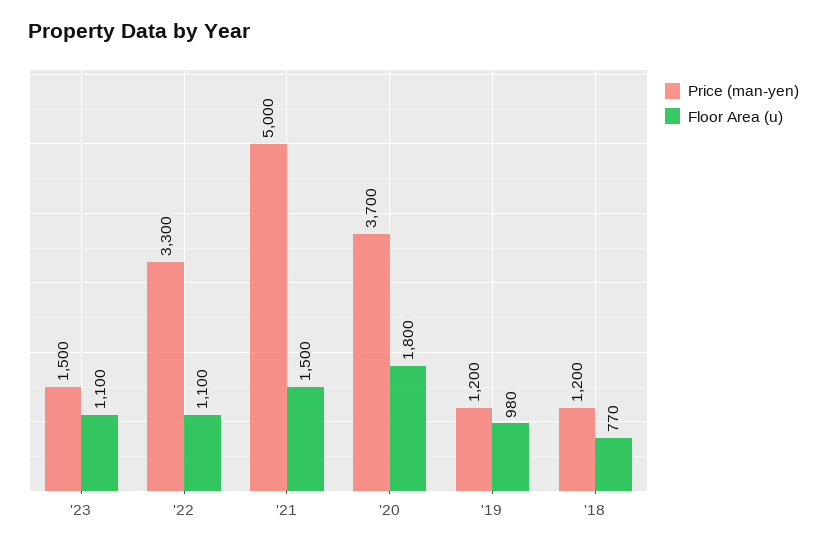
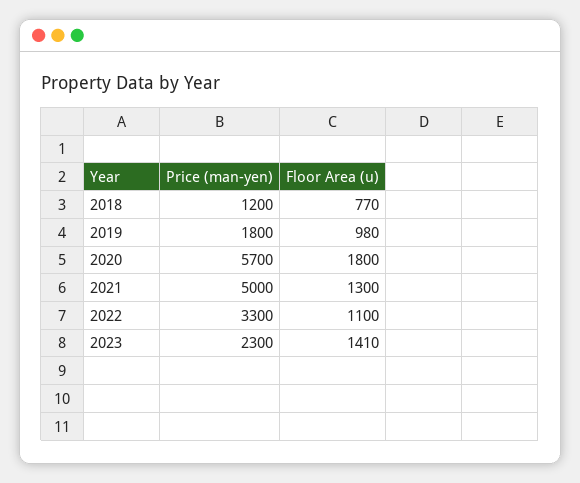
Price (man-yen), '23: 1500 -> 2300
Floor Area (u), '23: 1100 -> 1410
Floor Area (u), '21: 1500 -> 1300
Price (man-yen), '20: 3700 -> 5700
Price (man-yen), '19: 1200 -> 1800

